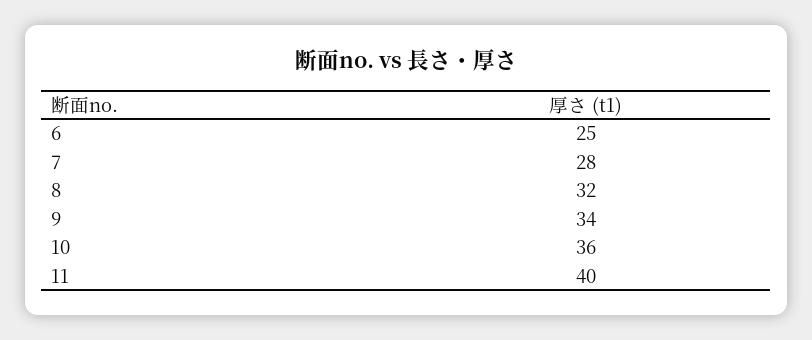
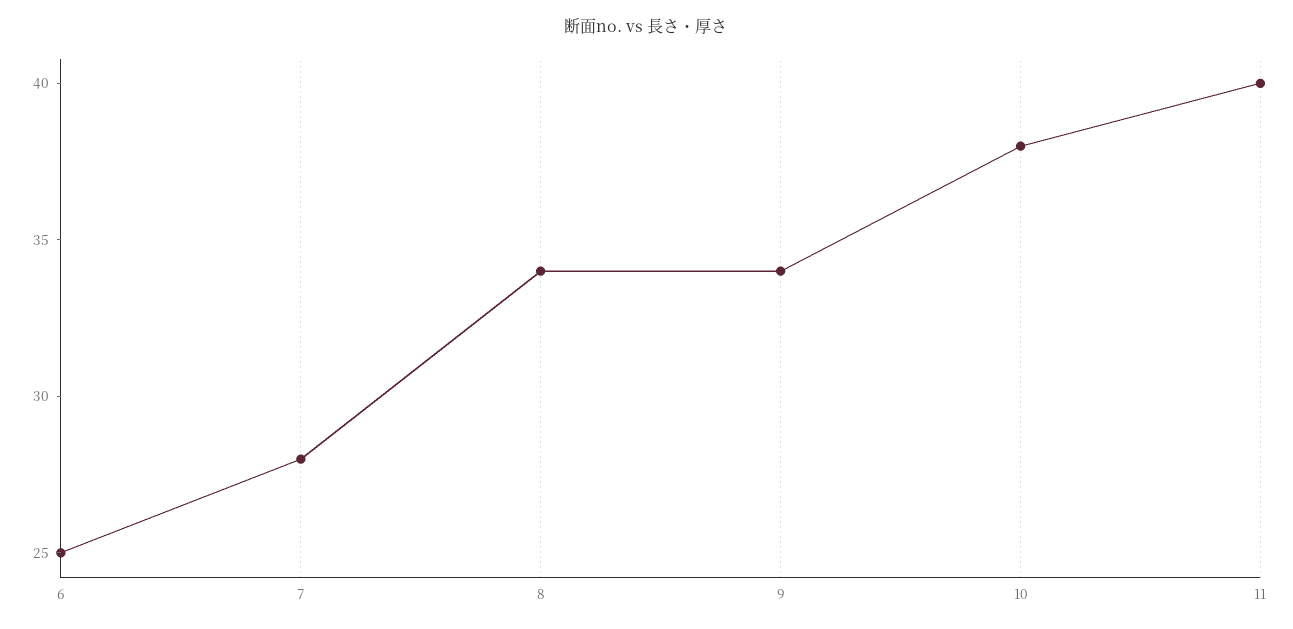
8: 32 -> 34
10: 36 -> 38

